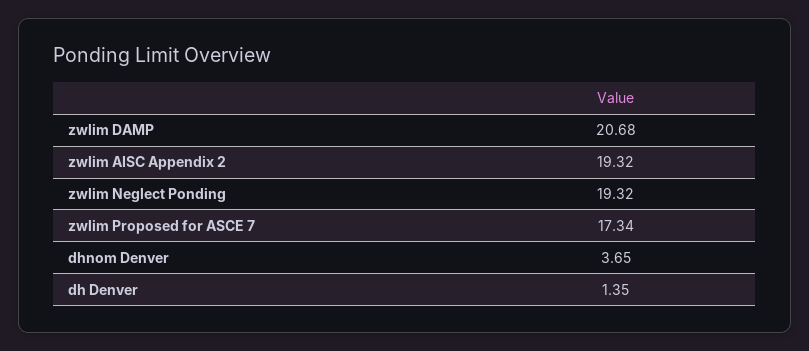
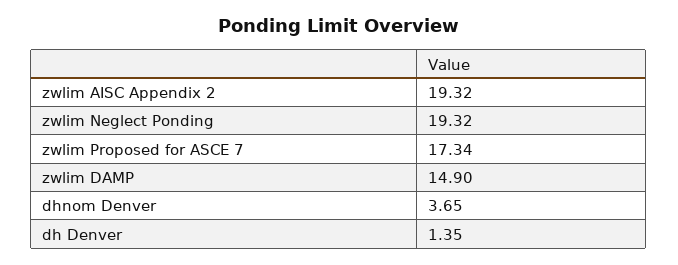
zwlim DAMP: 20.68 -> 14.9

